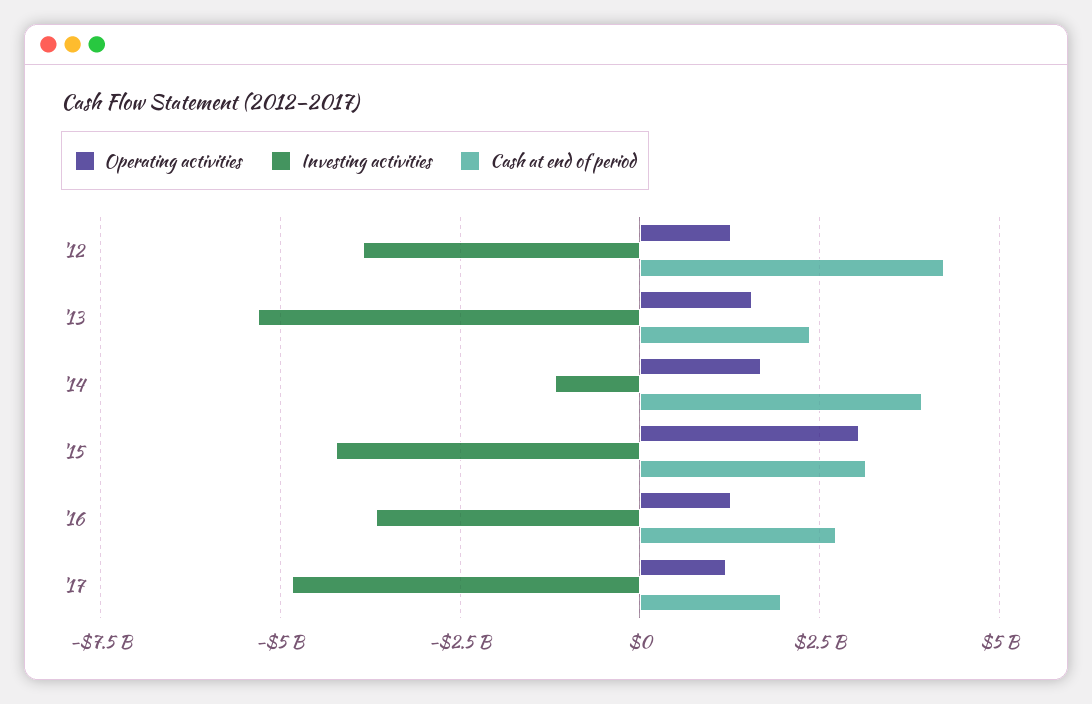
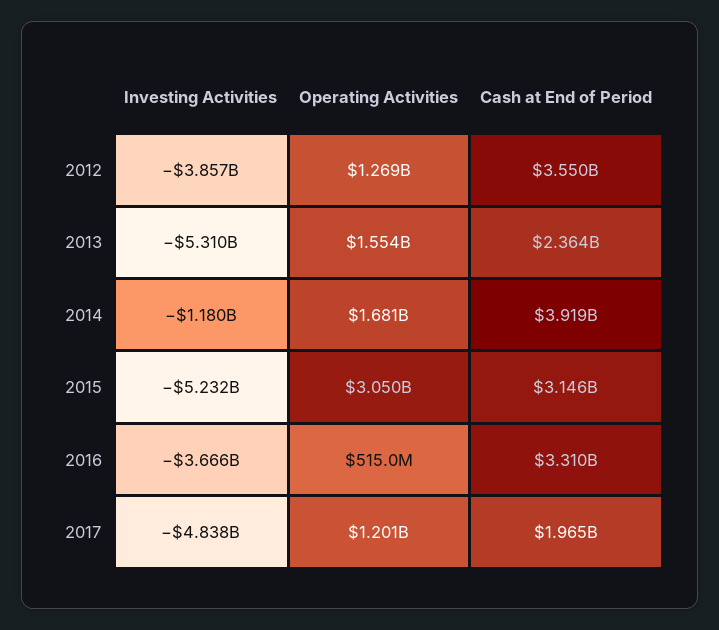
Cash at end of period, '12: 4250000000 -> 3550000000
Investing activities, '15: -4250000000 -> -5232000000
Operating activities, '16: 1250000000 -> 515000000
Cash at end of period, '16: 2750000000 -> 3310000000

